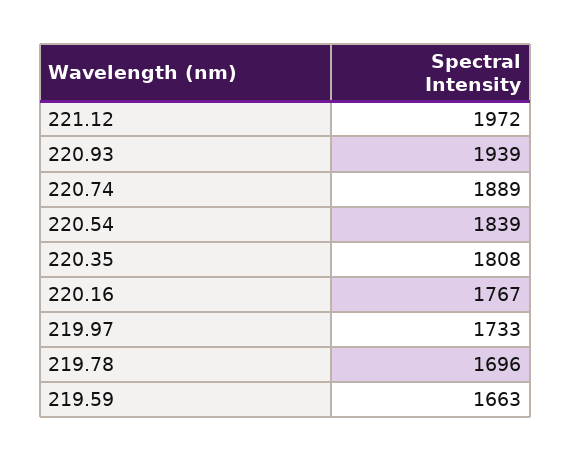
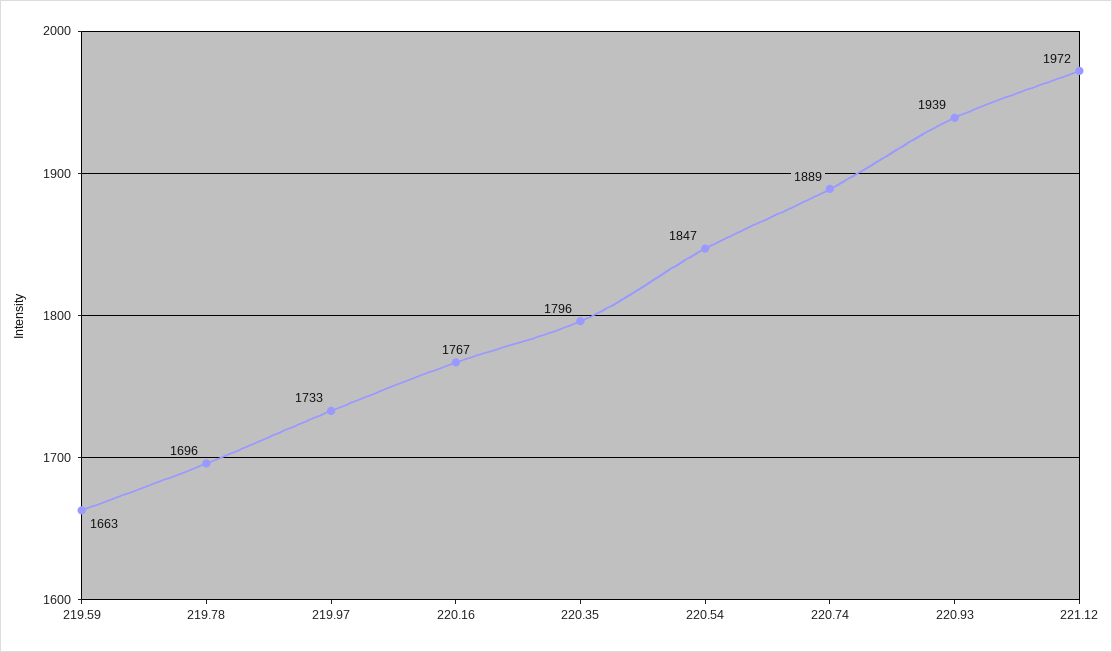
220.54: 1839 -> 1847
220.35: 1808 -> 1796

